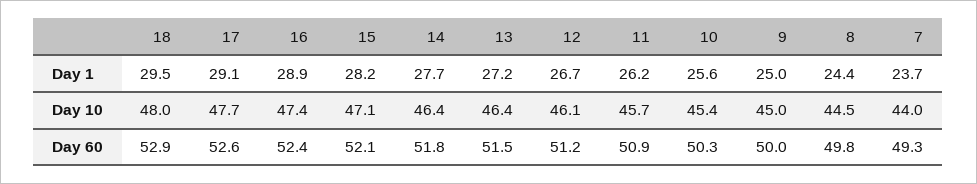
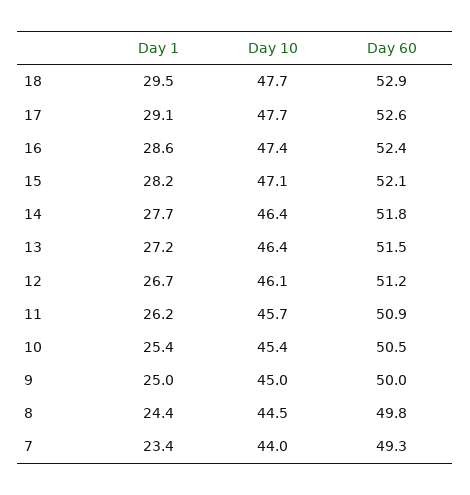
16, Day 1: 28.9 -> 28.6
10, Day 1: 25.6 -> 25.4
7, Day 1: 23.7 -> 23.4
18, Day 10: 48 -> 47.7
10, Day 60: 50.3 -> 50.5

